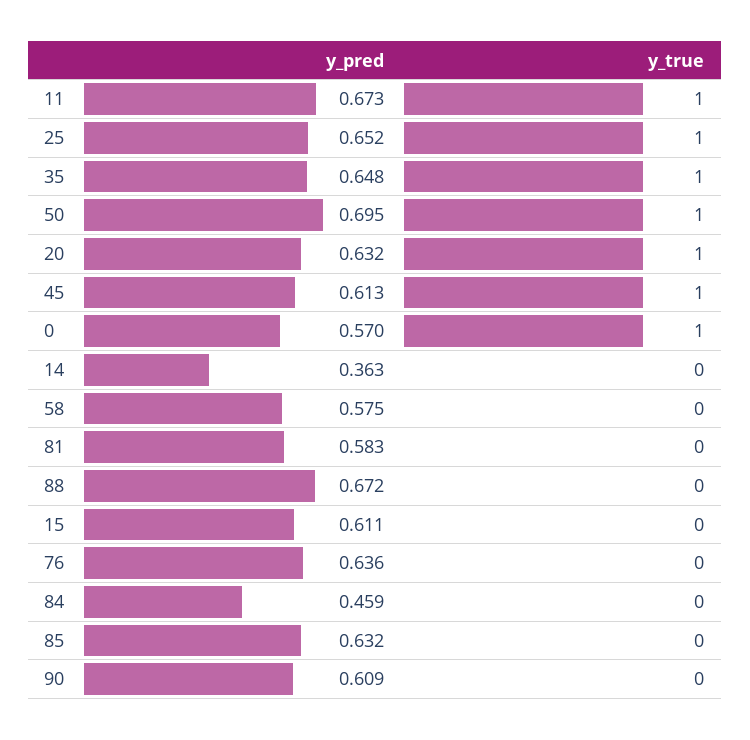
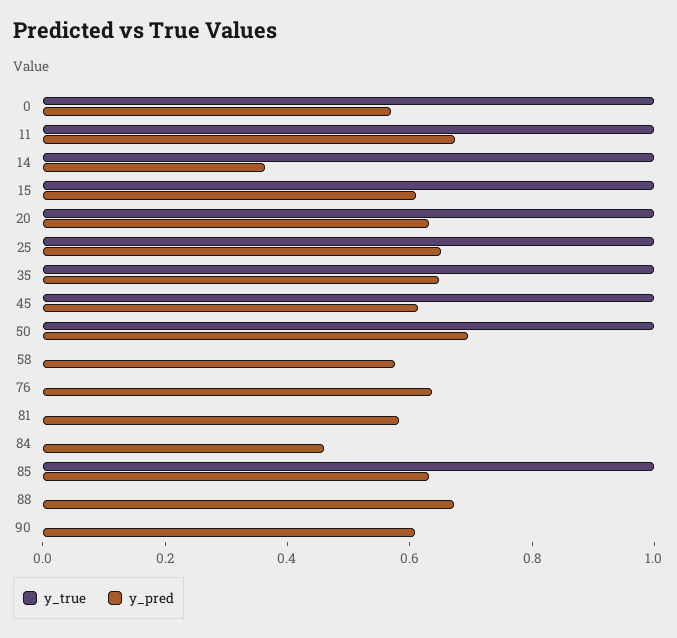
y_true, 14: 0 -> 1
y_true, 15: 0 -> 1
y_true, 85: 0 -> 1

